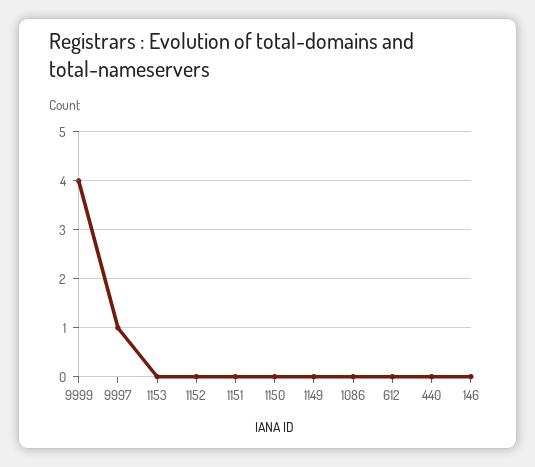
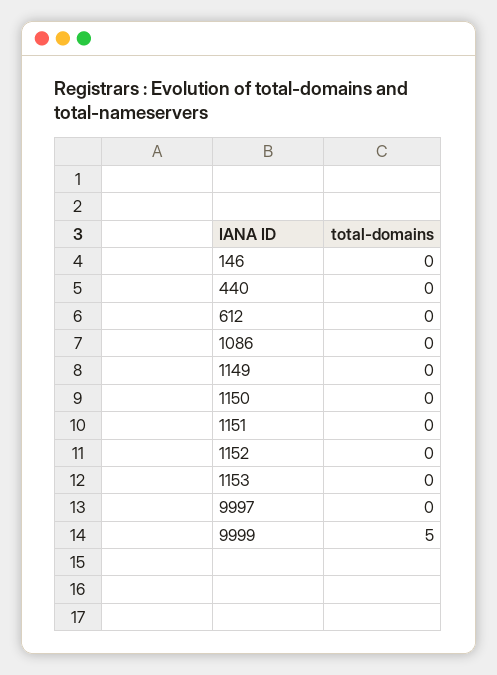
9999: 4 -> 5
9997: 1 -> 0

